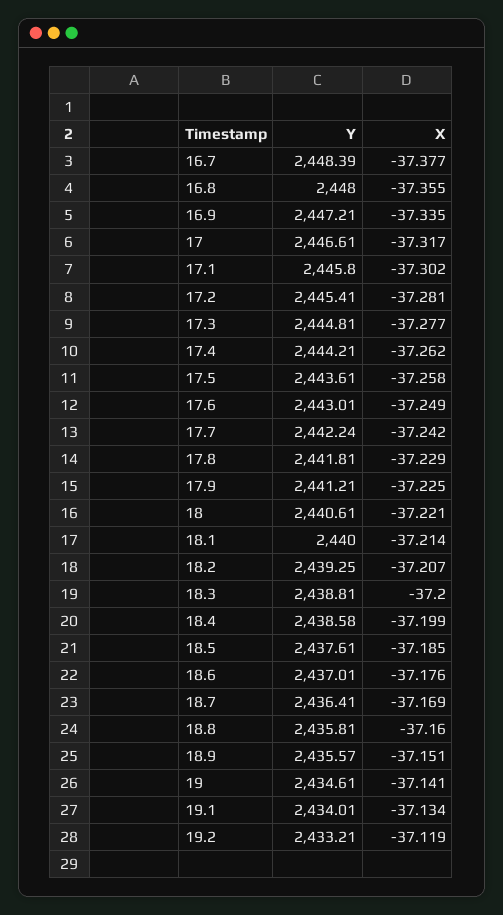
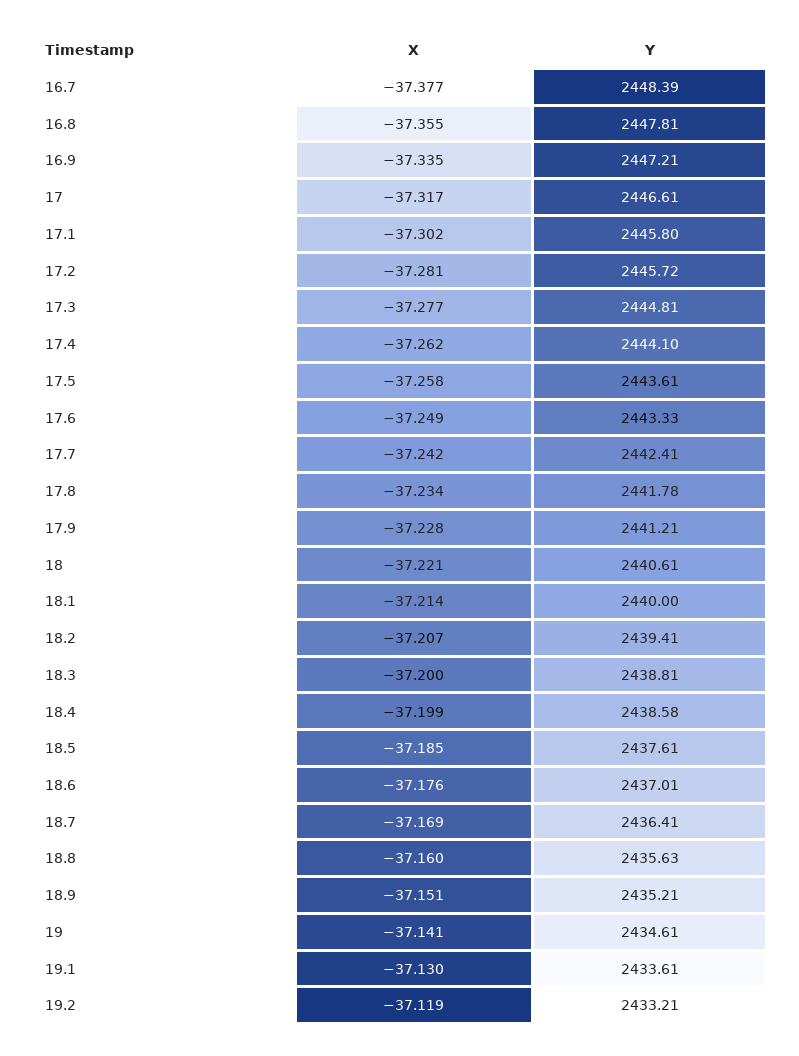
Y, 16.8: 2448 -> 2447.81
Y, 17.2: 2445.41 -> 2445.72
Y, 17.4: 2444.21 -> 2444.1
Y, 17.6: 2443.01 -> 2443.33
Y, 17.7: 2442.24 -> 2442.41
Y, 17.8: 2441.81 -> 2441.78
X, 17.8: -37.229 -> -37.234
X, 17.9: -37.225 -> -37.228
Y, 18.2: 2439.25 -> 2439.41
Y, 18.8: 2435.81 -> 2435.63
Y, 18.9: 2435.57 -> 2435.21
Y, 19.1: 2434.01 -> 2433.61
X, 19.1: -37.134 -> -37.13

